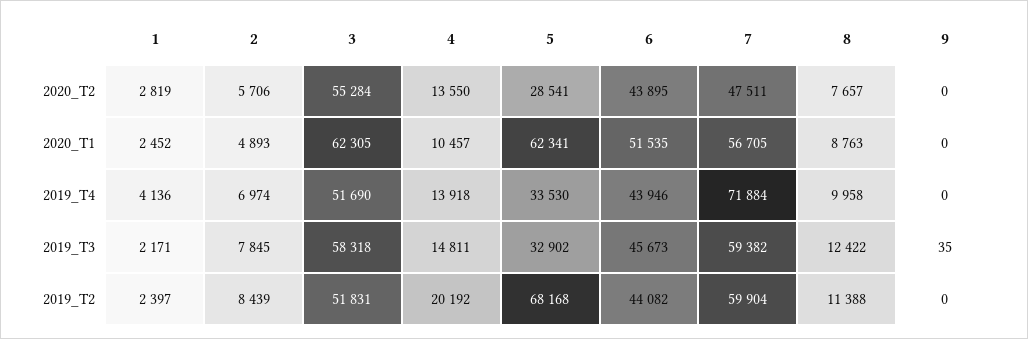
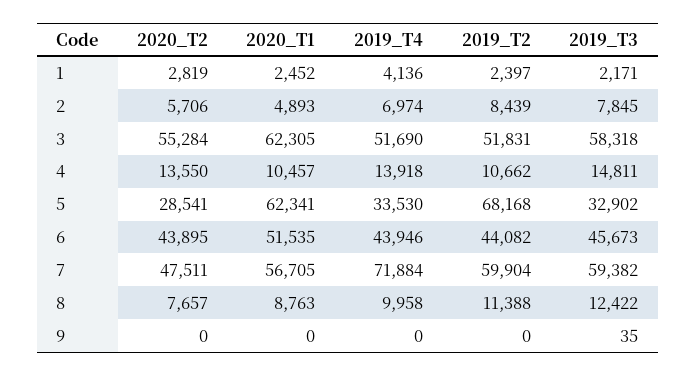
4, 2019_T2: 20192 -> 10662

